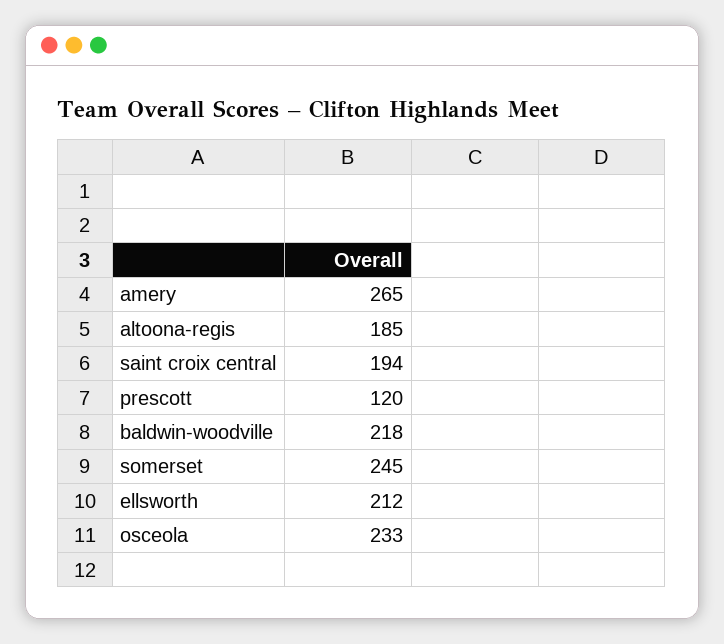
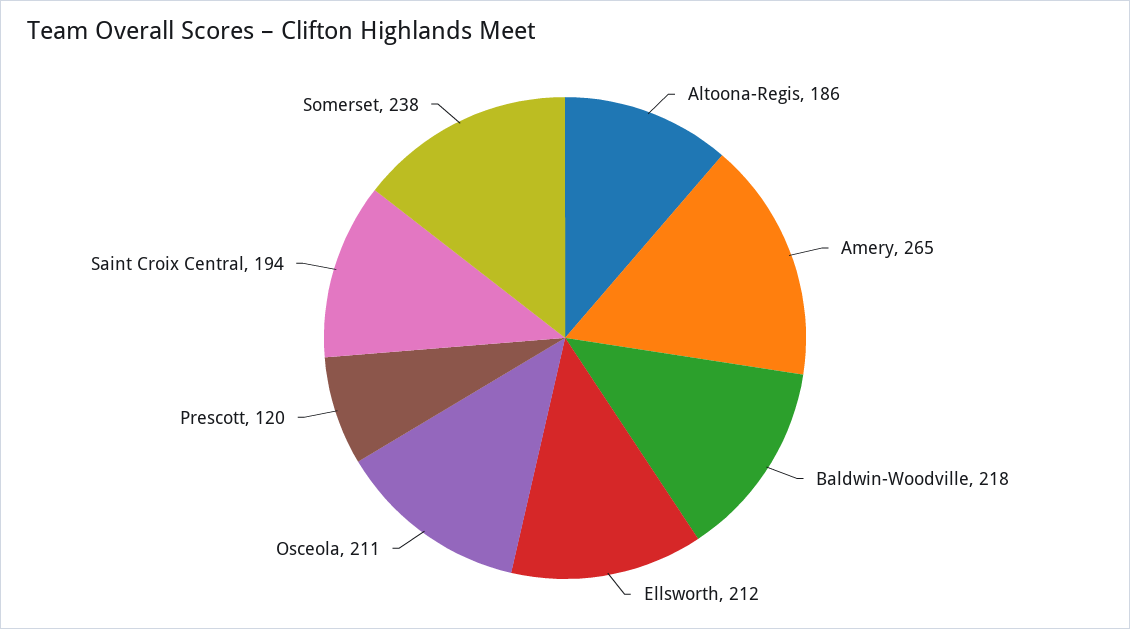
altoona-regis: 185 -> 186
somerset: 245 -> 238
osceola: 233 -> 211

